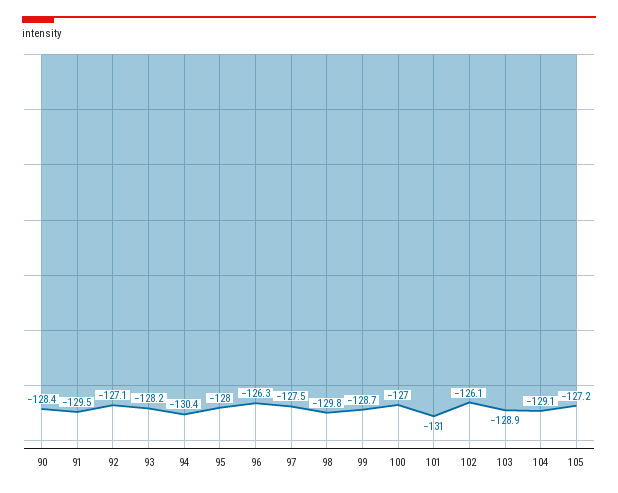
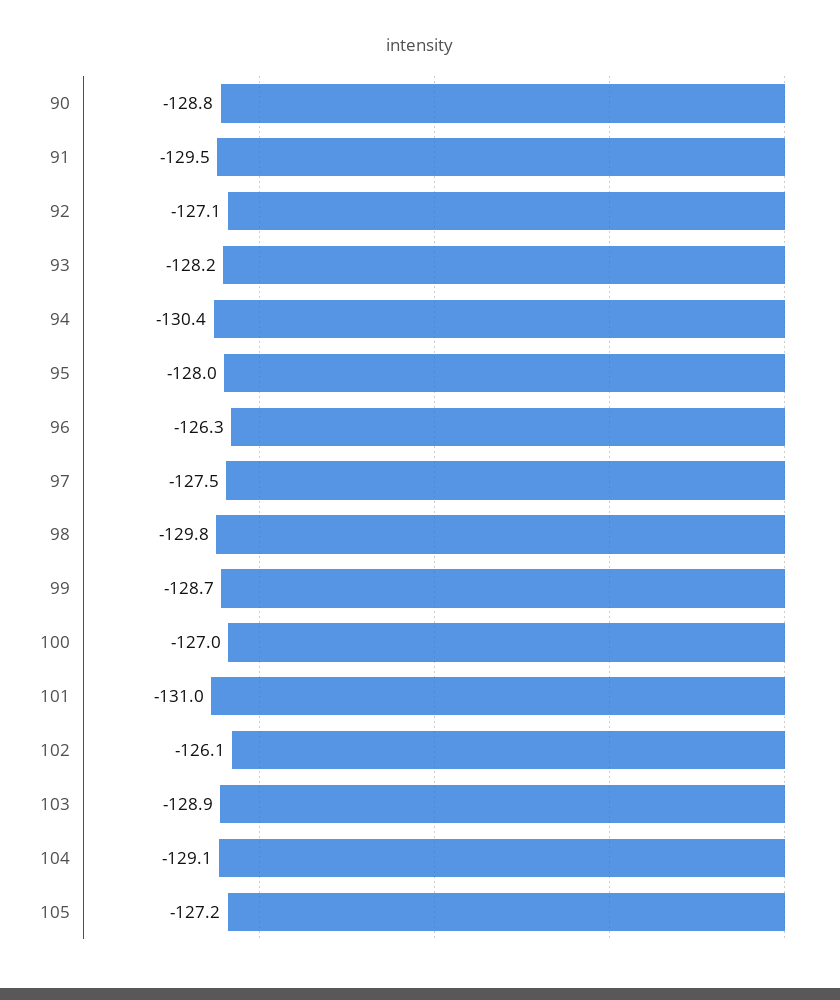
90: -128.4 -> -128.8

